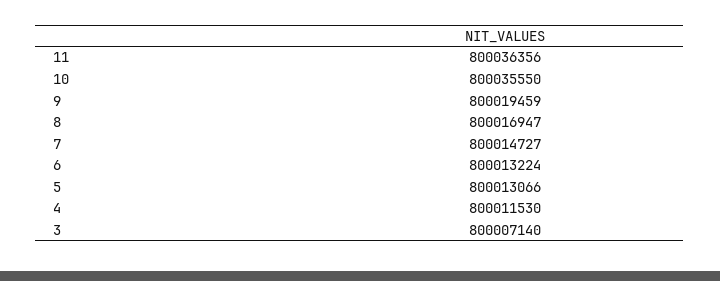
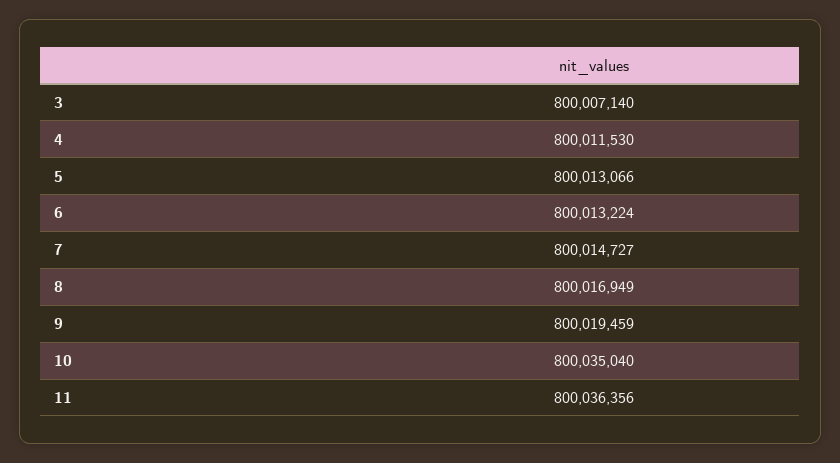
10: 800035550 -> 800035040
8: 800016947 -> 800016949

